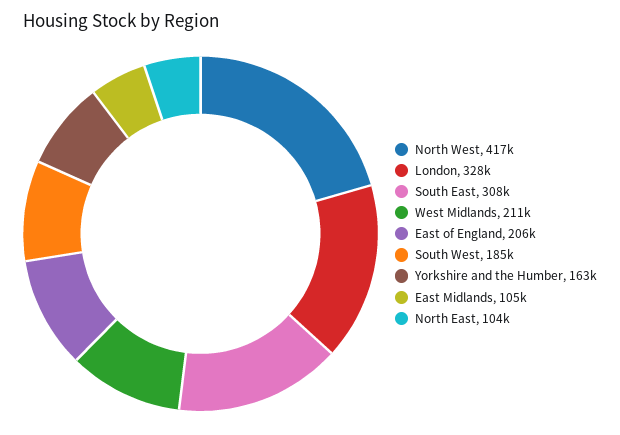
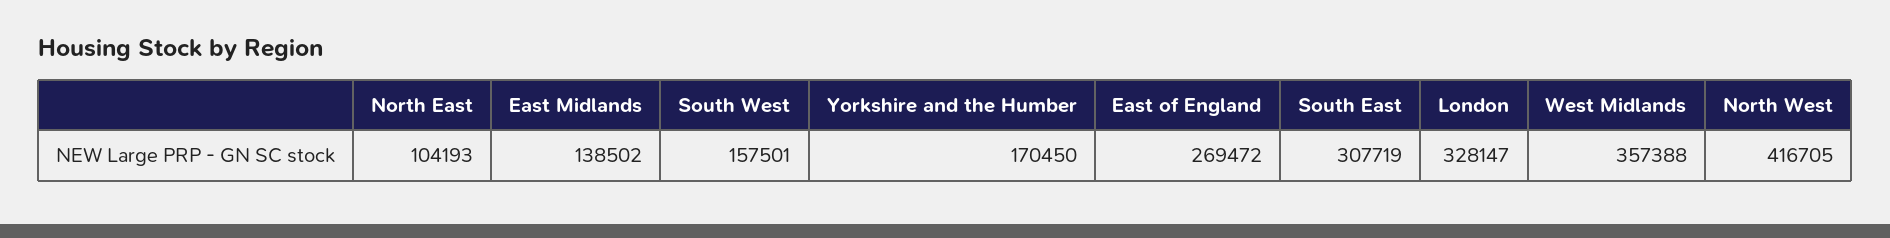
West Midlands: 211000 -> 357388
East of England: 206000 -> 269472
South West: 185000 -> 157501
Yorkshire and the Humber: 163000 -> 170450
East Midlands: 105000 -> 138502

